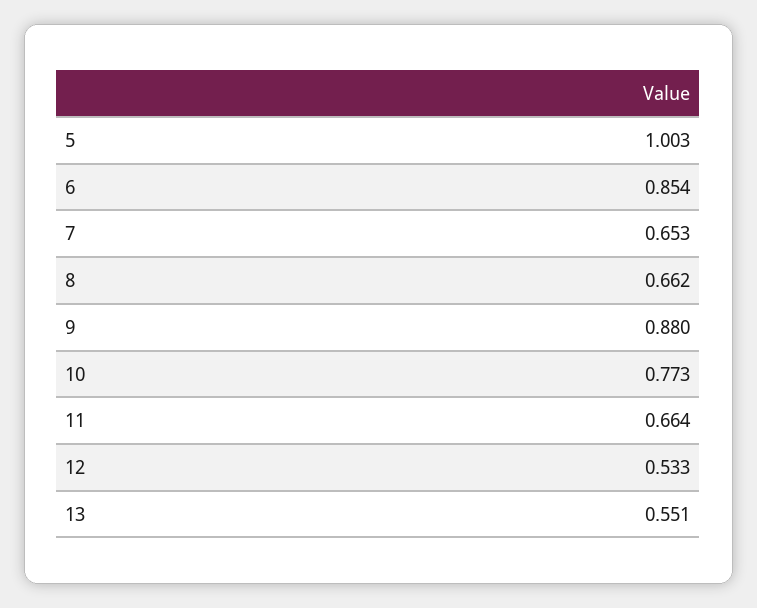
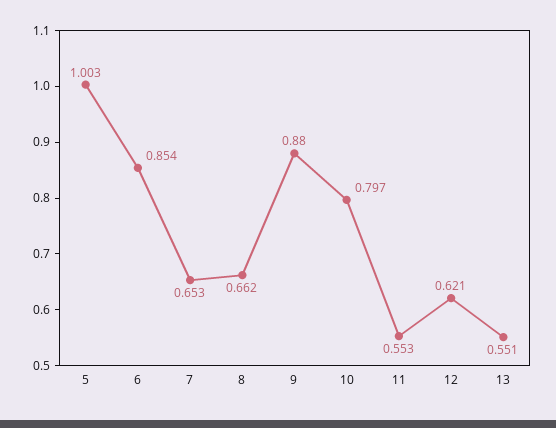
10: 0.773 -> 0.797
11: 0.664 -> 0.553
12: 0.533 -> 0.621

